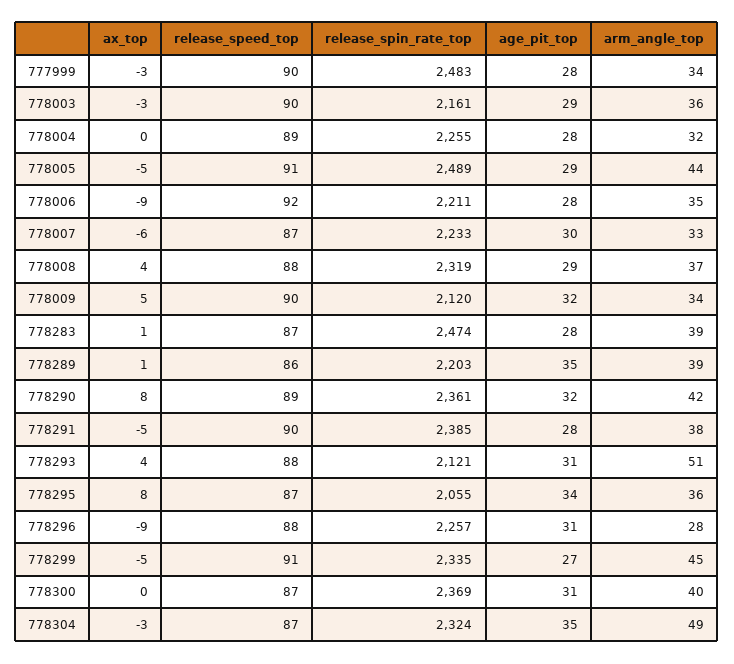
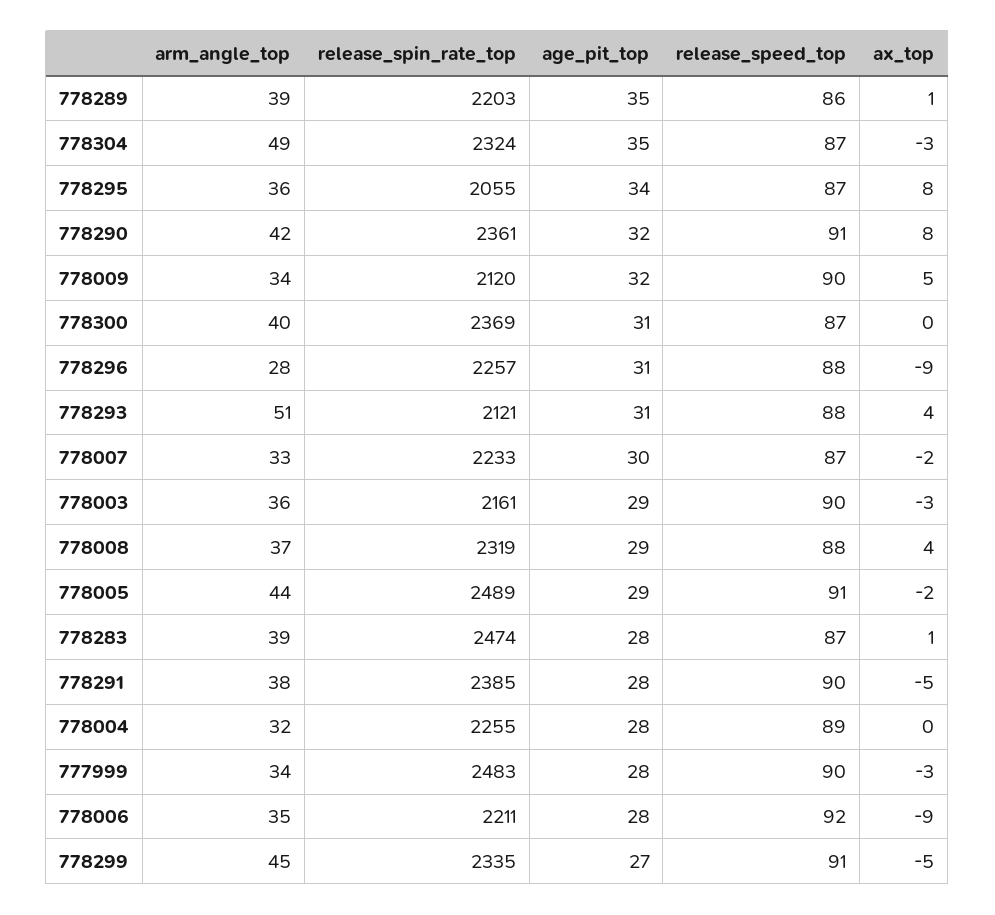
ax_top, 778005: -5 -> -2
ax_top, 778007: -6 -> -2
release_speed_top, 778290: 89 -> 91

